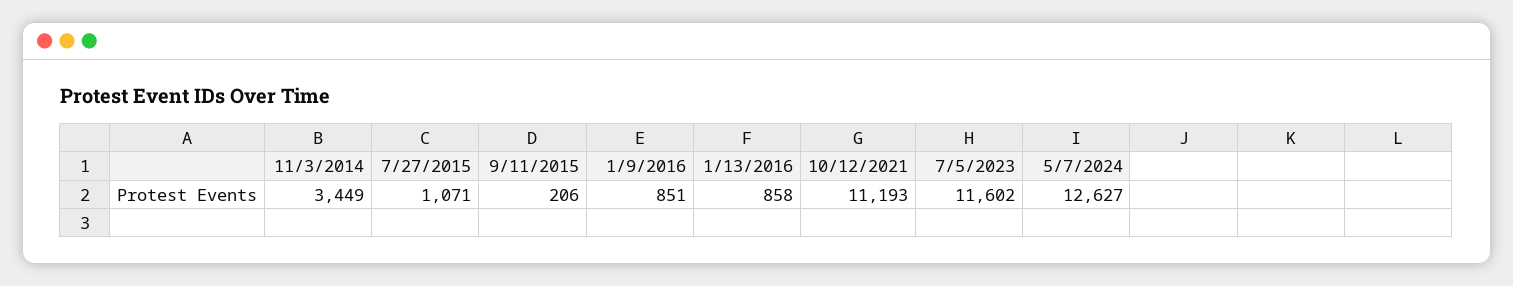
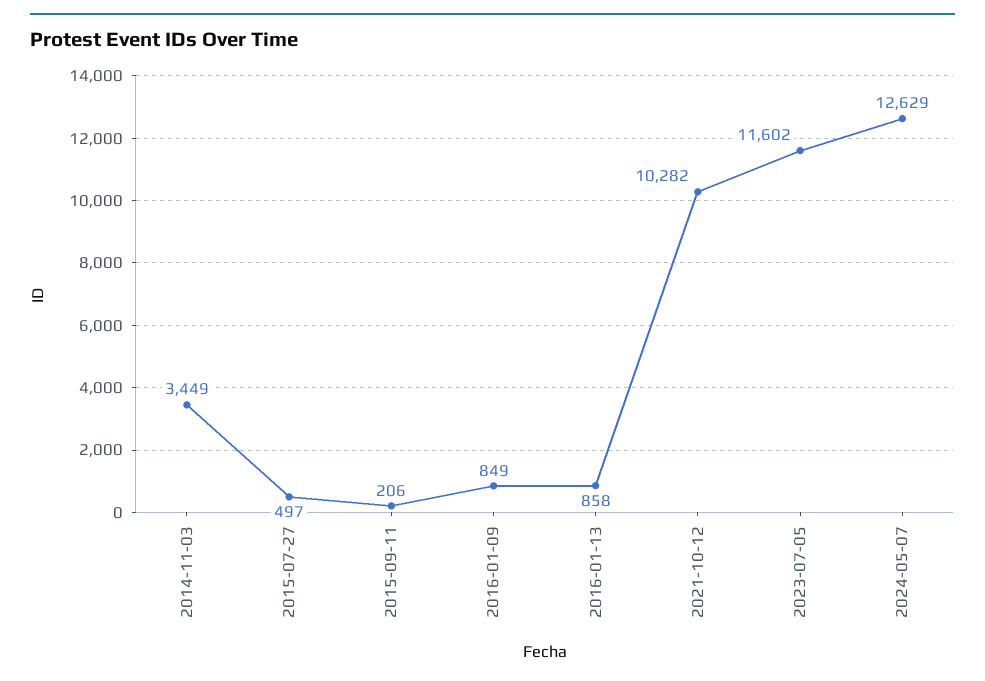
7/27/2015: 1071 -> 497
1/9/2016: 851 -> 849
10/12/2021: 11193 -> 10282
5/7/2024: 12627 -> 12629

